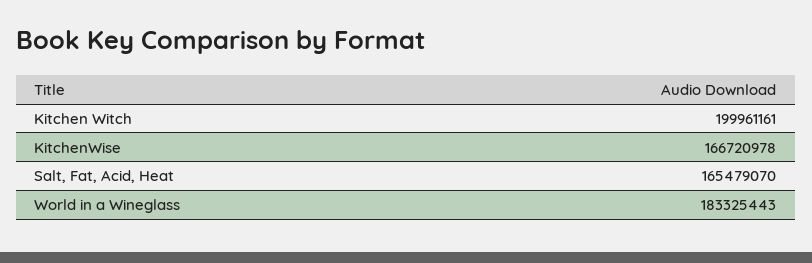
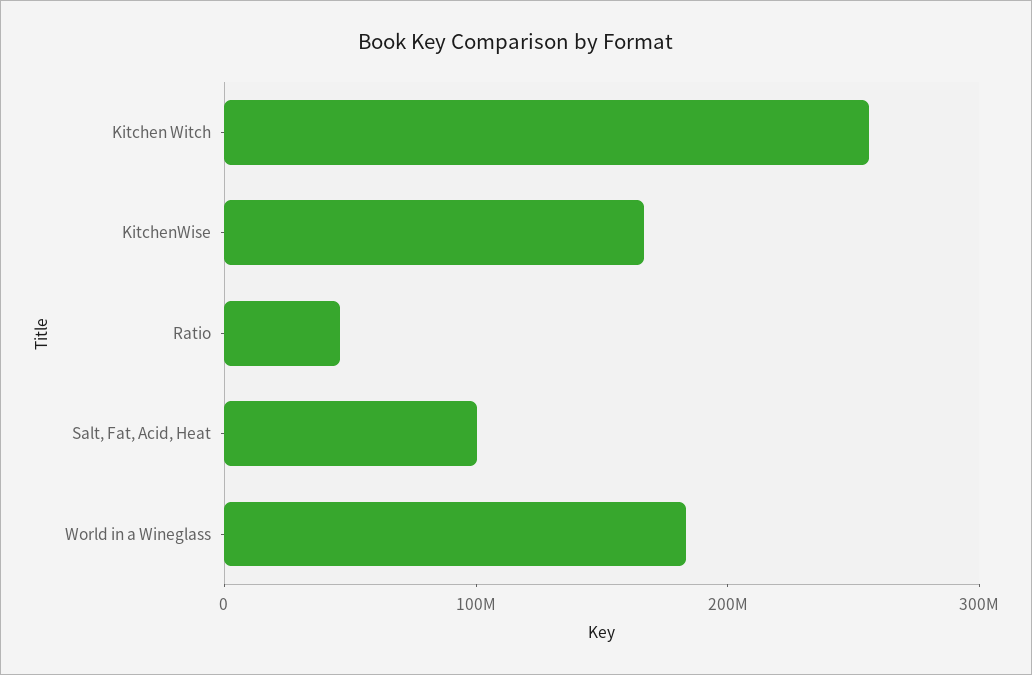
Kitchen Witch: 199961161 -> 260000000
Salt, Fat, Acid, Heat: 165479070 -> 100000000
Ratio: none -> 40000000

